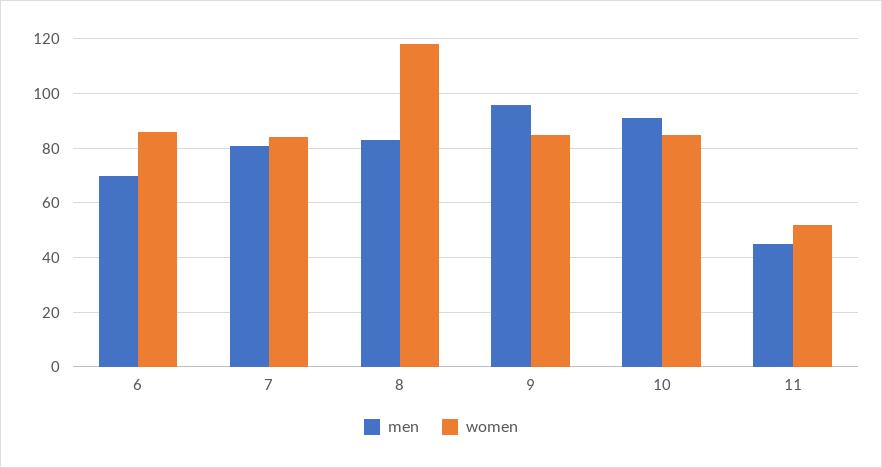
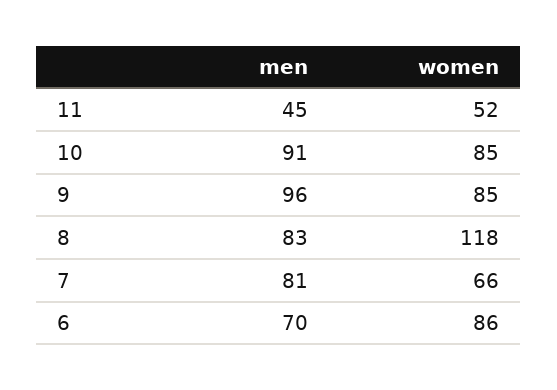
women, 7: 85 -> 66

